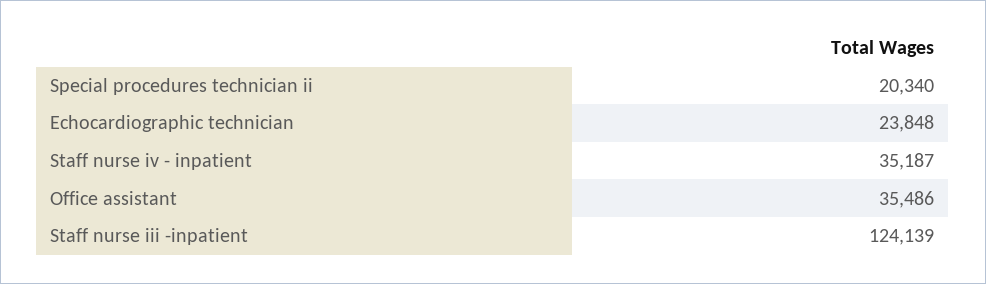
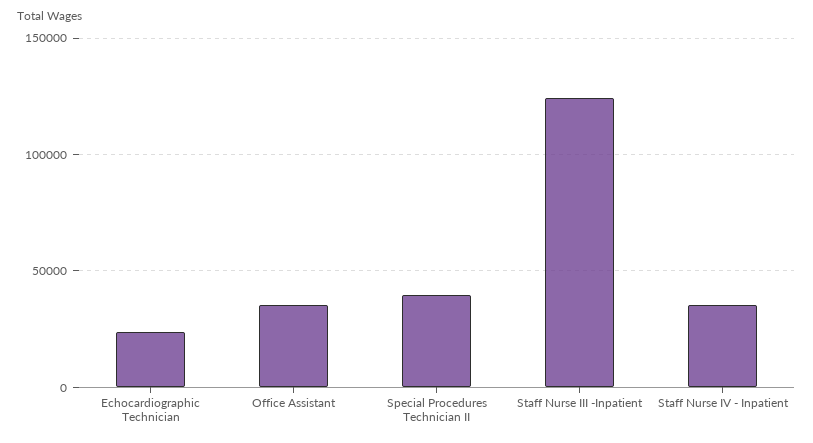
Special procedures technician ii: 20340 -> 40000

